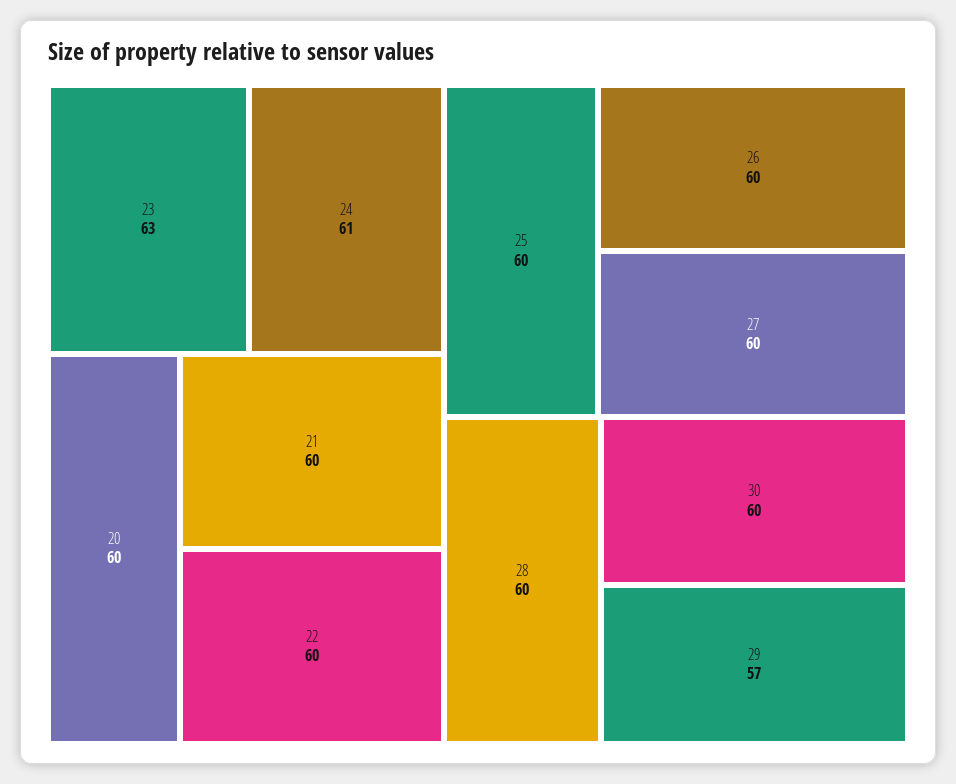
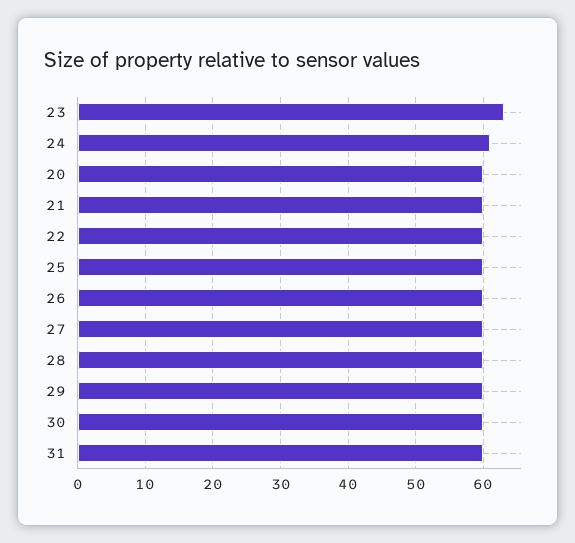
29: 57 -> 60
31: none -> 60

